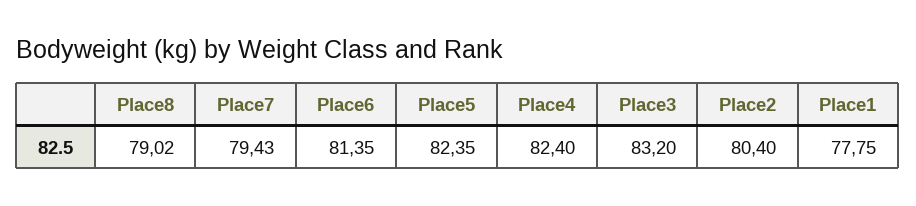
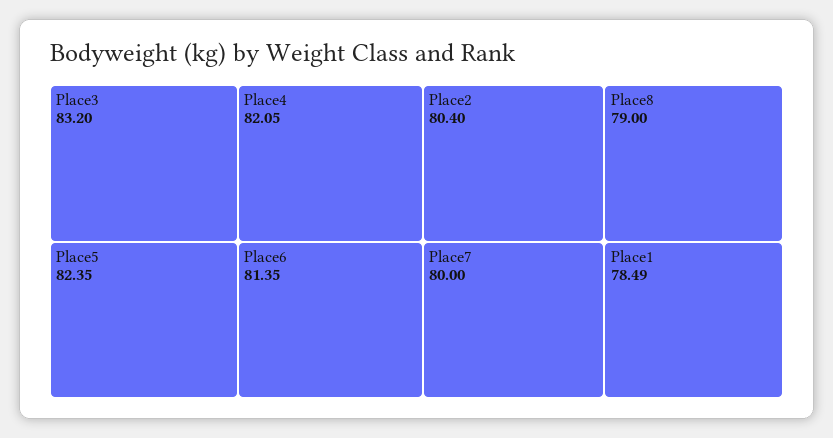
Place8: 79.02 -> 79
Place7: 79.43 -> 80
Place4: 82.4 -> 82.05
Place1: 77.75 -> 78.49

